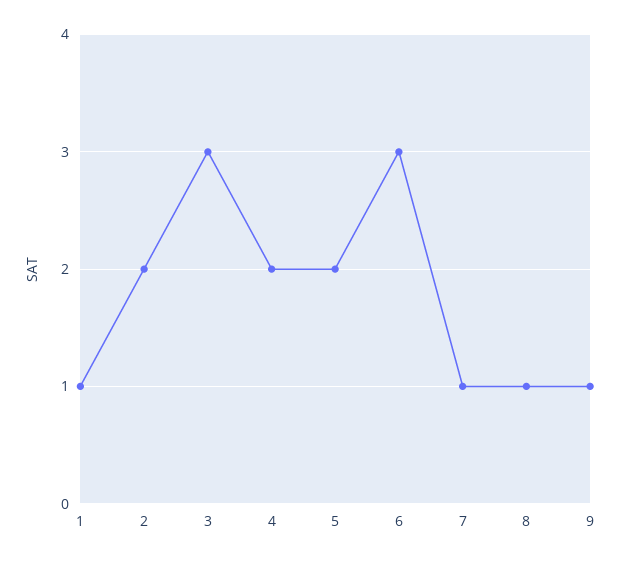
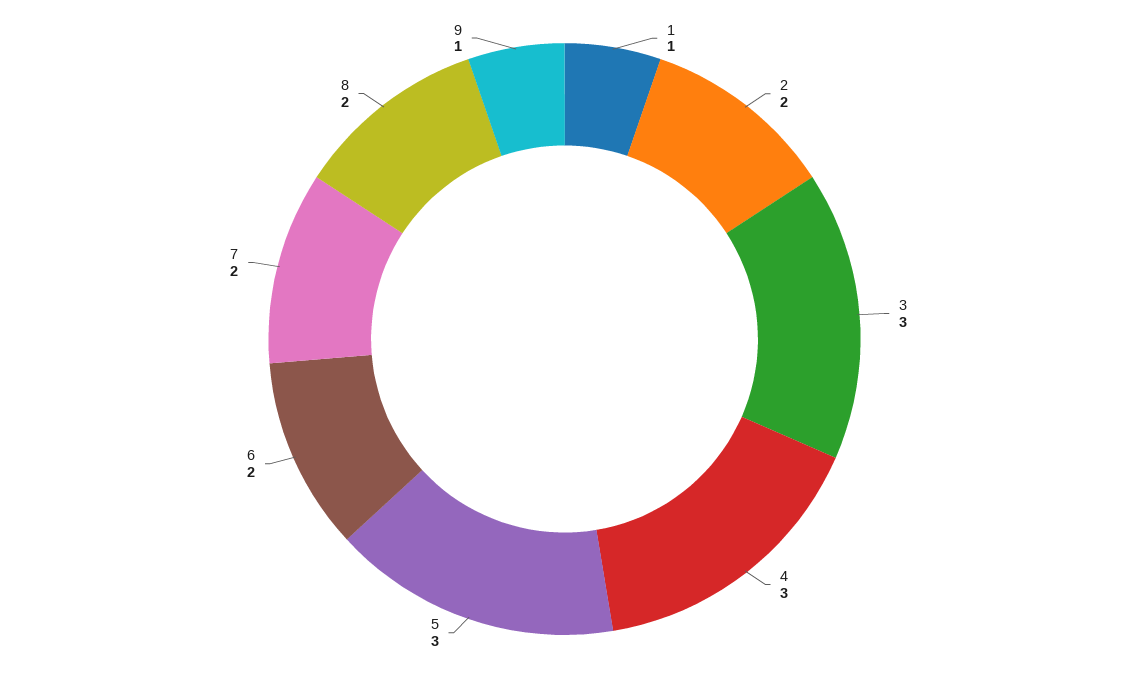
4: 2 -> 3
5: 2 -> 3
6: 3 -> 2
7: 1 -> 2
8: 1 -> 2

